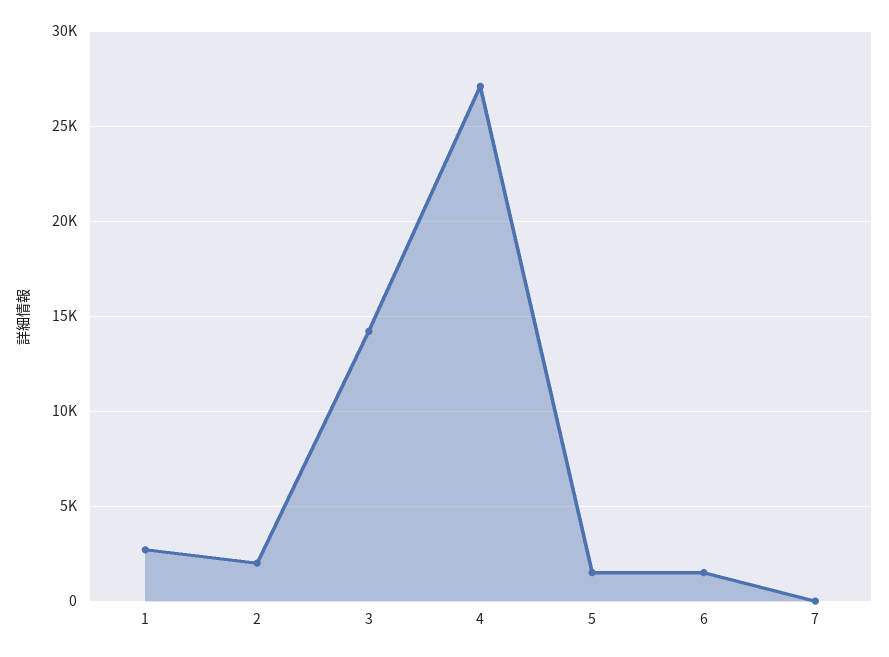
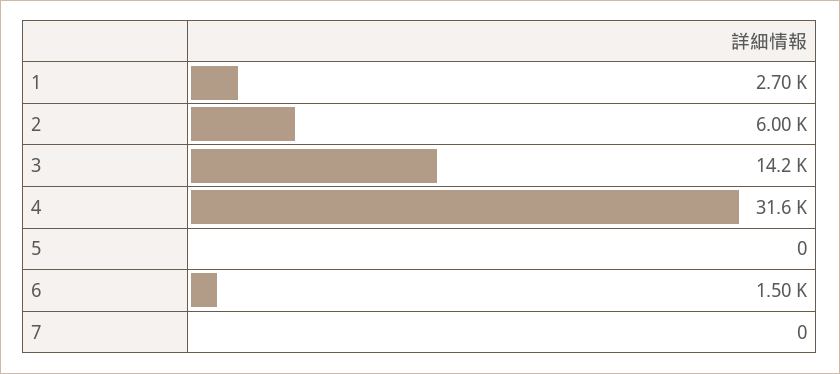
2: 2000 -> 6000
4: 27000 -> 31600
5: 1500 -> 0

